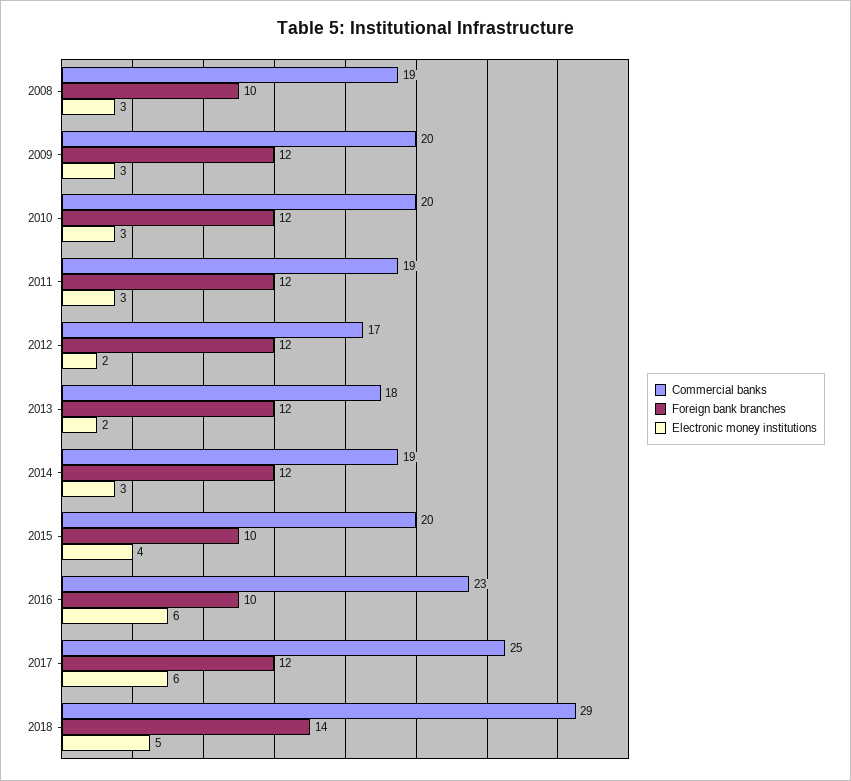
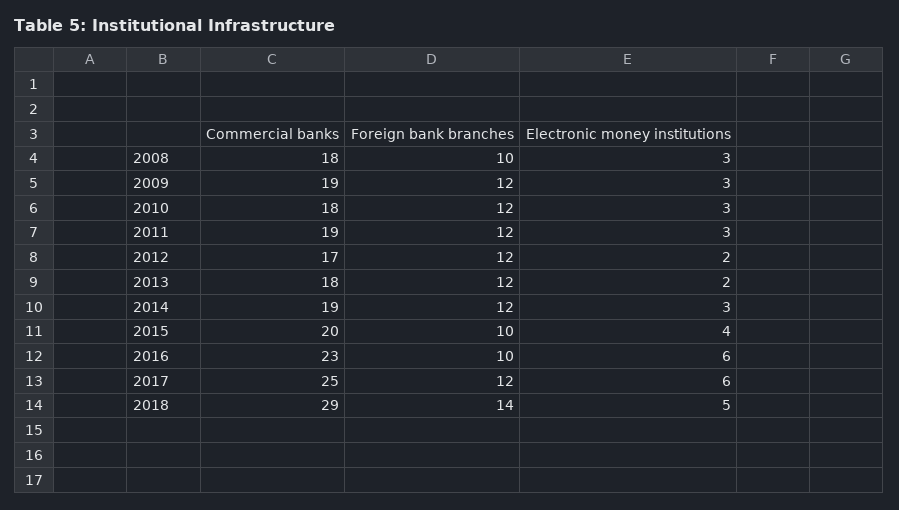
Commercial banks, 2008: 19 -> 18
Commercial banks, 2009: 20 -> 19
Commercial banks, 2010: 20 -> 18

